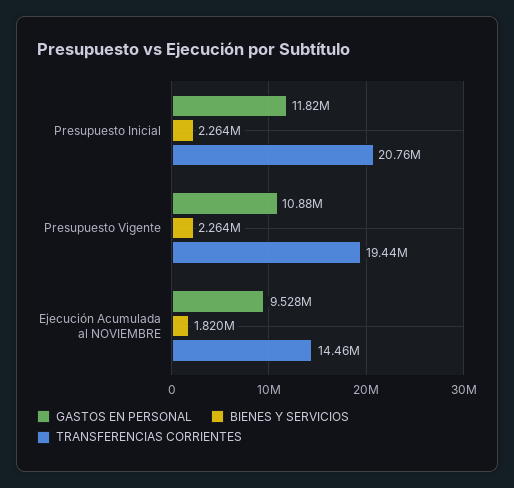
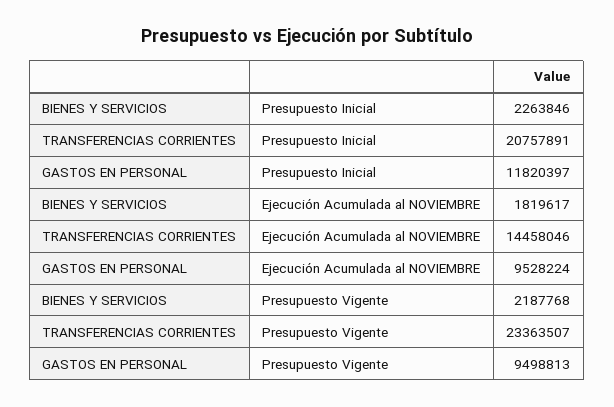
GASTOS EN PERSONAL, Presupuesto Vigente: 10880000 -> 9498813
BIENES Y SERVICIOS, Presupuesto Vigente: 2264000 -> 2187768
TRANSFERENCIAS CORRIENTES, Presupuesto Vigente: 19440000 -> 23363507

